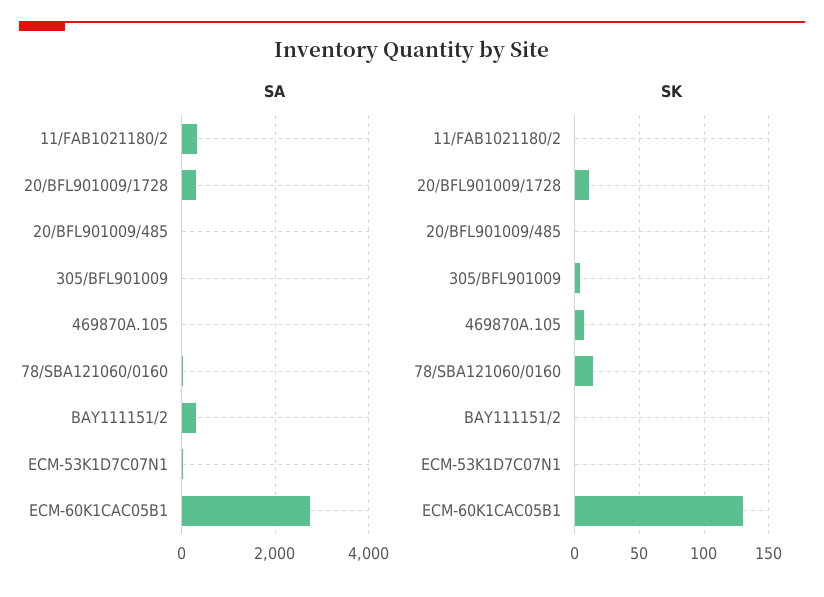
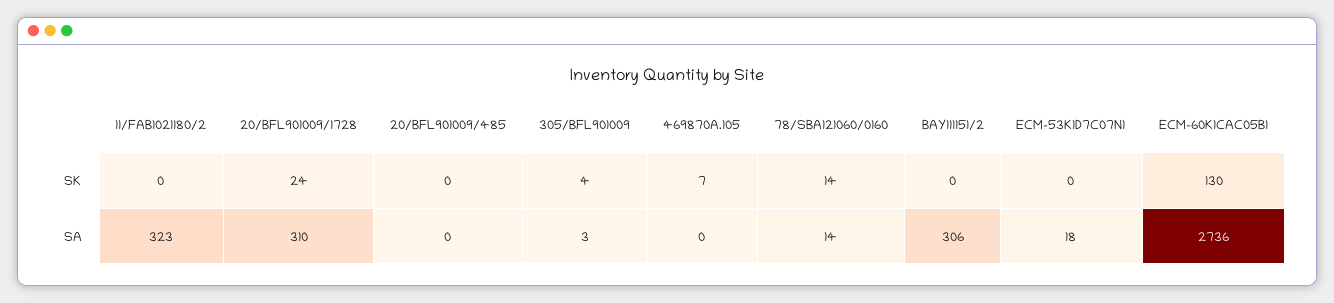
SK, 20/BFL901009/1728: 10 -> 24

